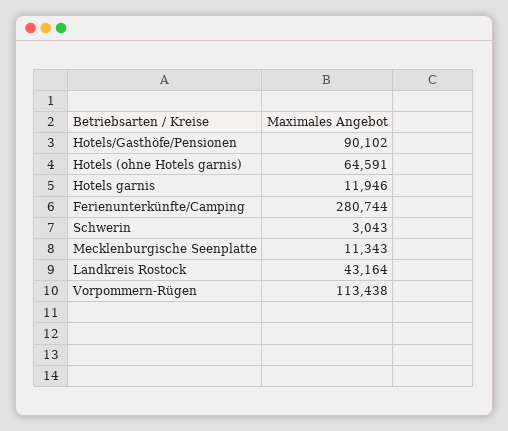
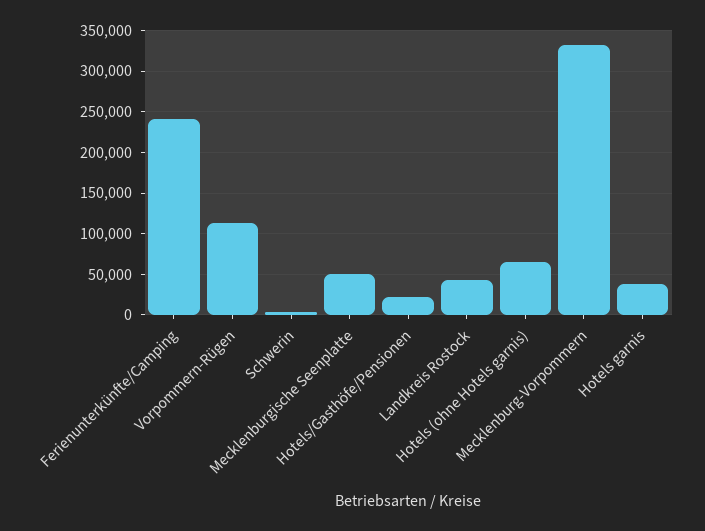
Hotels/Gasthöfe/Pensionen: 90102 -> 20000
Hotels garnis: 11946 -> 40000
Ferienunterkünfte/Camping: 280744 -> 240000
Mecklenburgische Seenplatte: 11343 -> 50000
Mecklenburg-Vorpommern: none -> 330000

